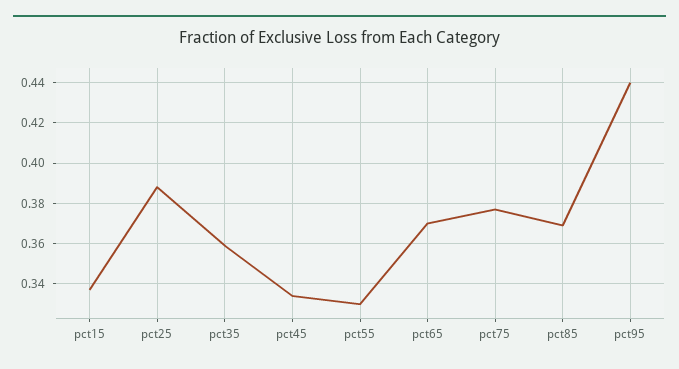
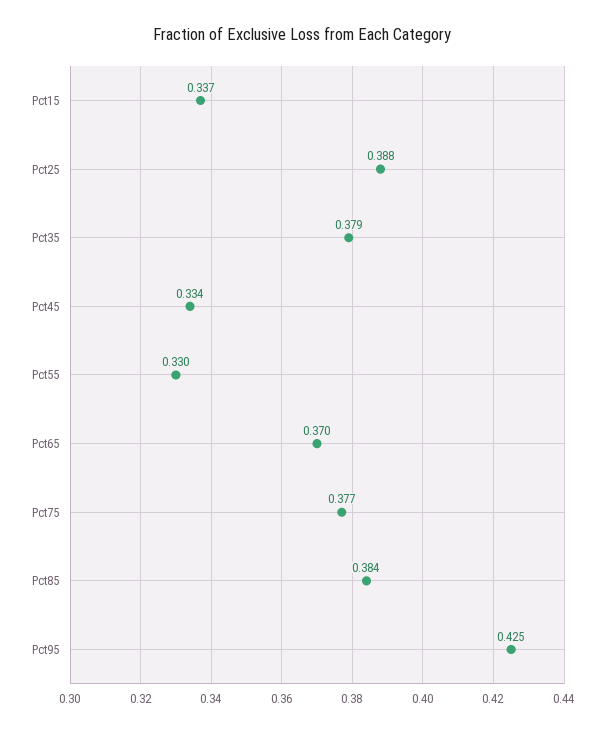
pct35: 0.36 -> 0.379
pct85: 0.37 -> 0.384
pct95: 0.44 -> 0.425

